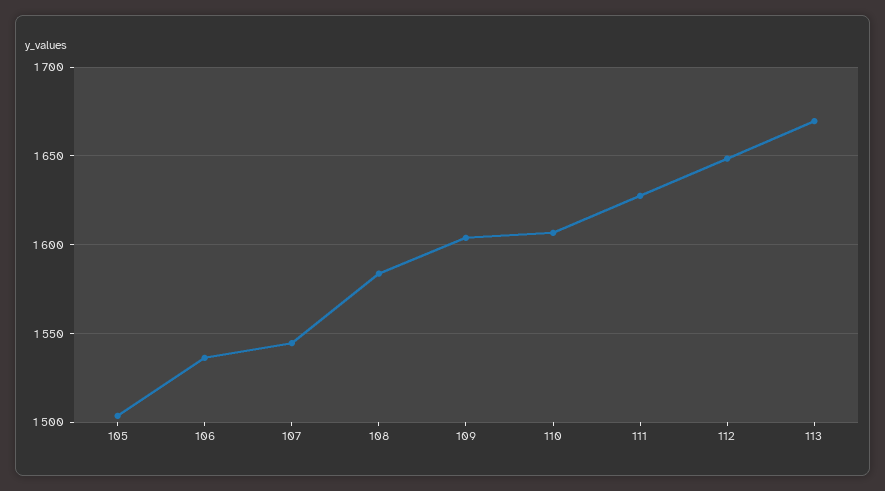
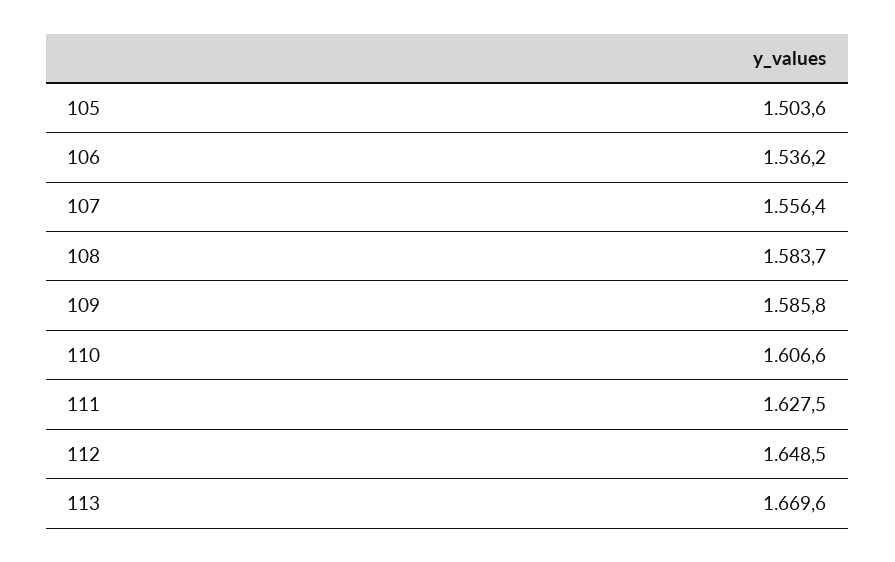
107: 1545 -> 1556.4
109: 1605 -> 1585.8

